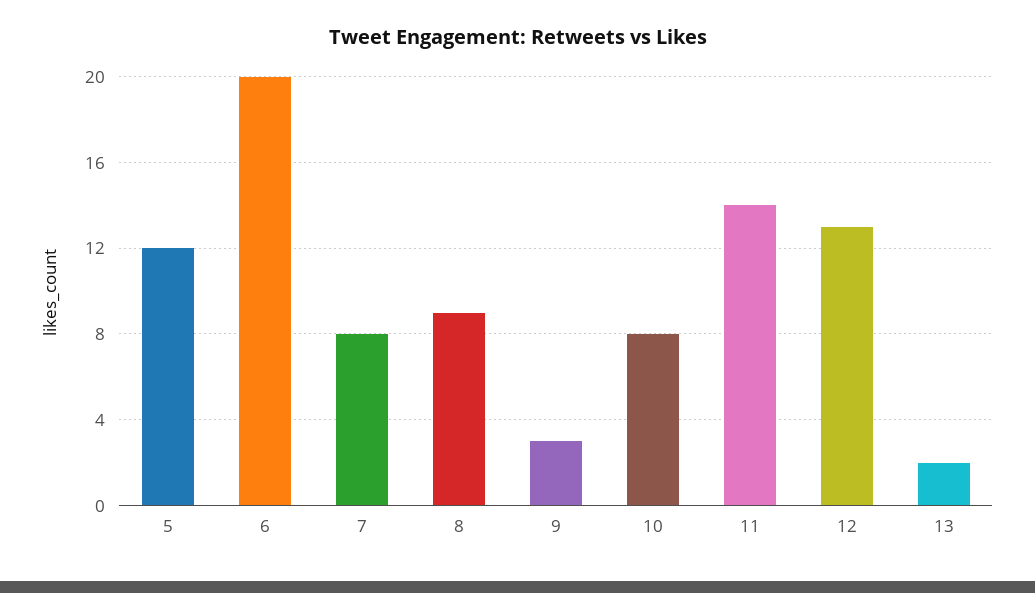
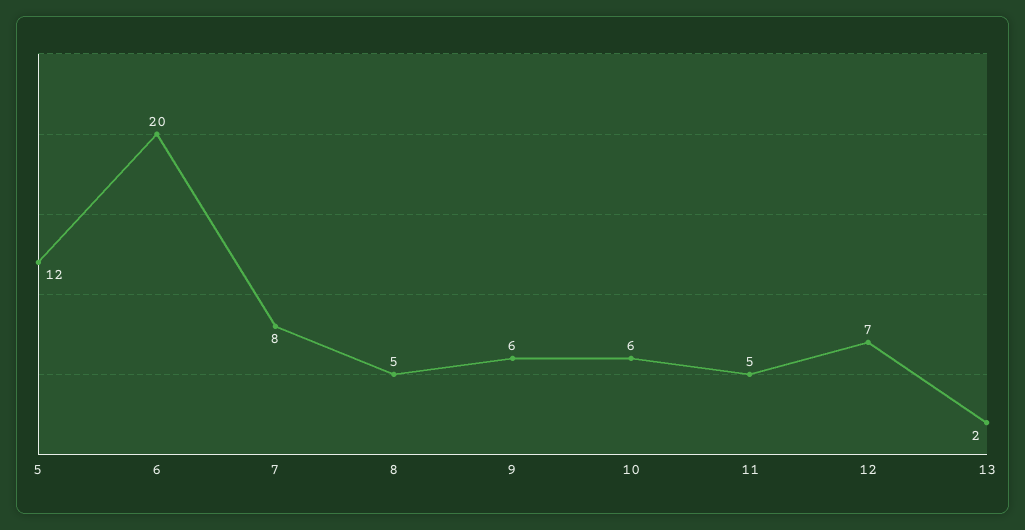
8: 9 -> 5
9: 3 -> 6
10: 8 -> 6
11: 14 -> 5
12: 13 -> 7

